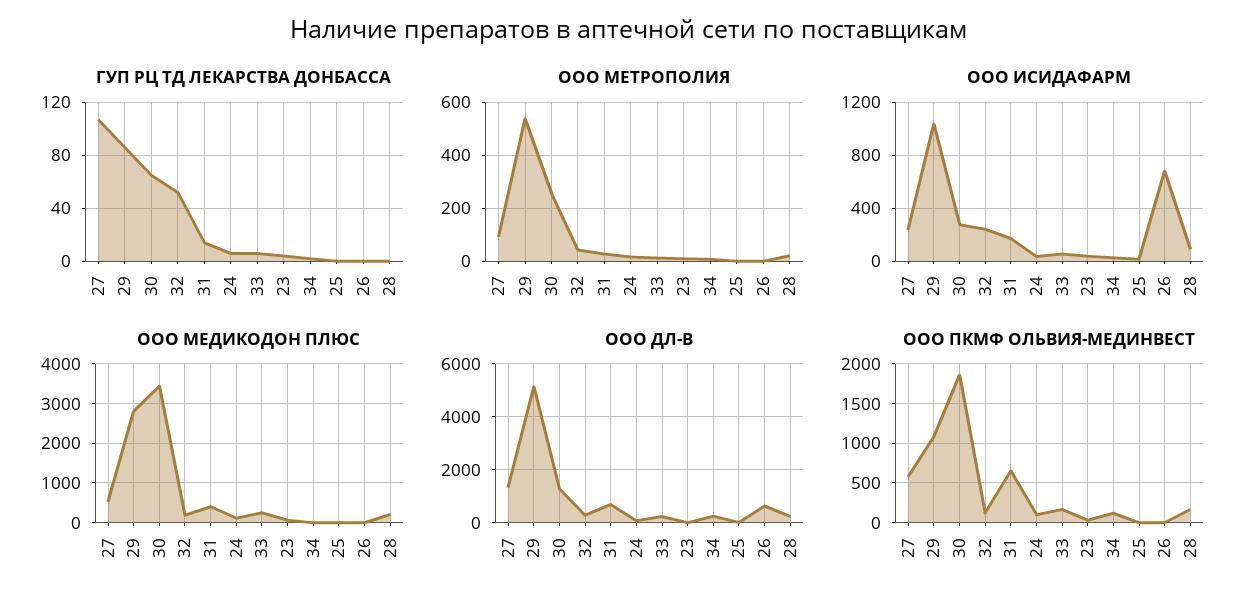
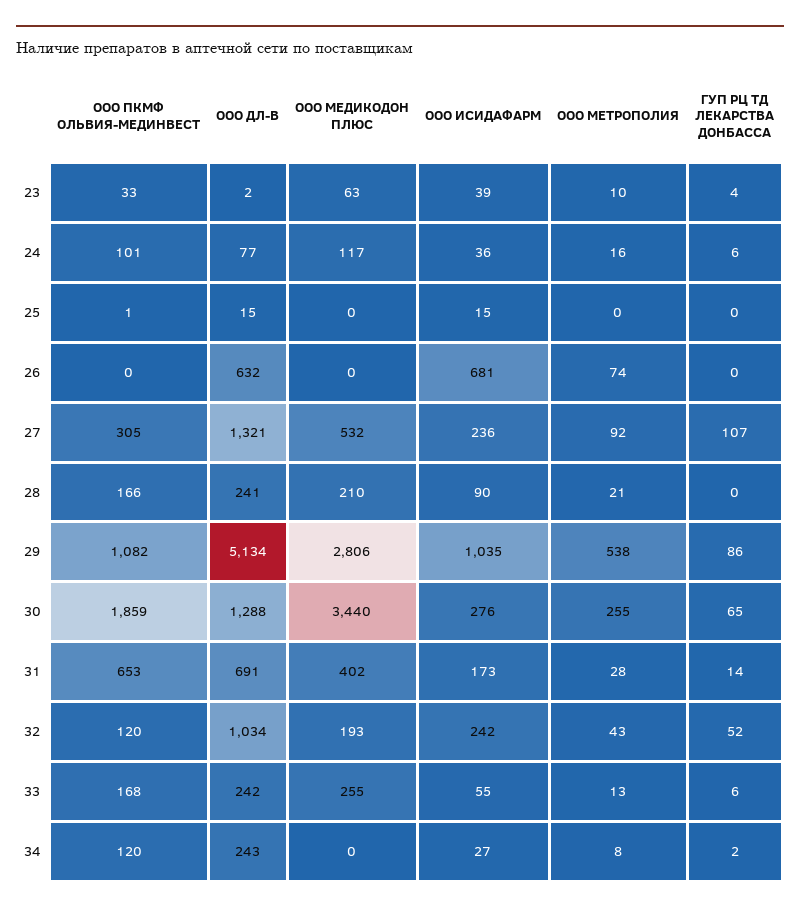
ООО МЕТРОПОЛИЯ, 26: 0 -> 74
ООО ДЛ-В, 32: 250 -> 1034
ООО ПКМФ ОЛЬВИЯ-МЕДИНВЕСТ, 27: 600 -> 305

